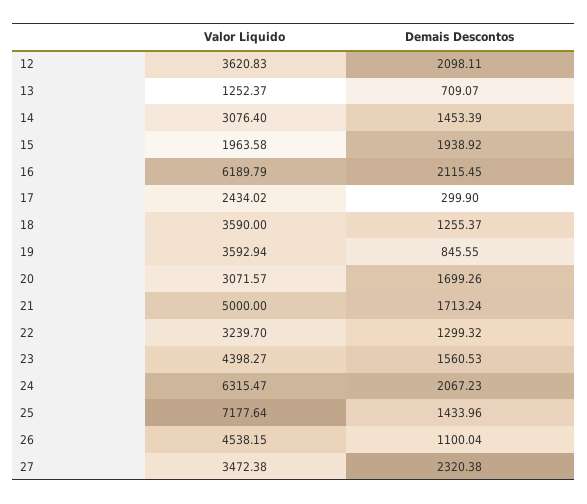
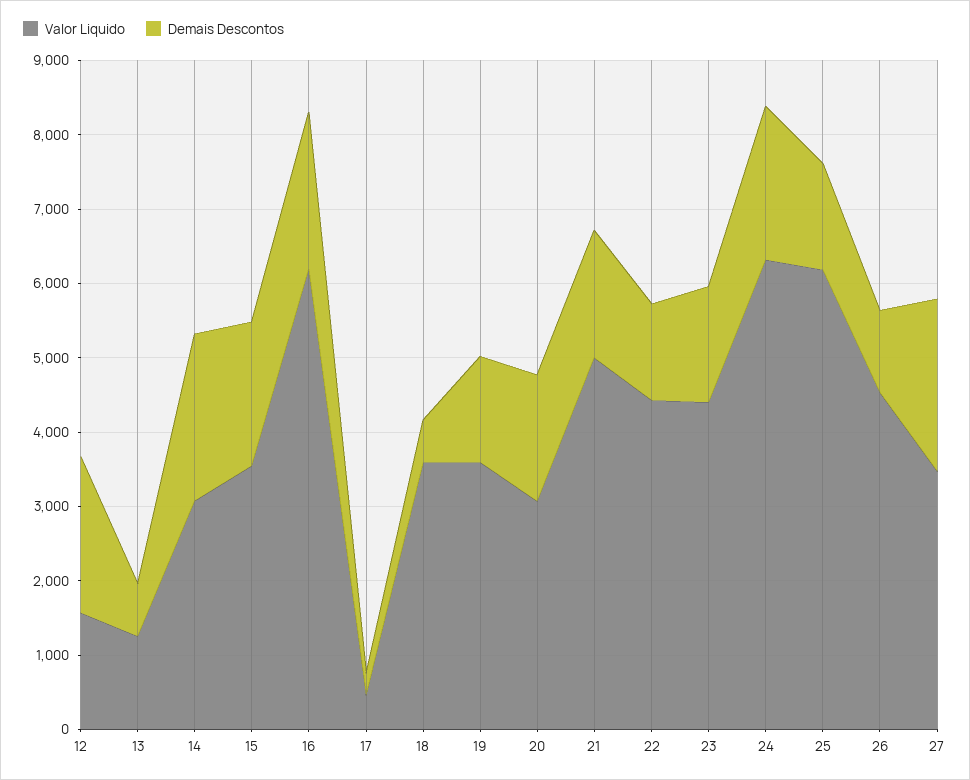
Valor Liquido, 12: 3620.83 -> 1600
Demais Descontos, 14: 1453.39 -> 2200
Valor Liquido, 15: 1963.58 -> 3600
Valor Liquido, 17: 2434.02 -> 400
Demais Descontos, 18: 1255.37 -> 600
Demais Descontos, 19: 845.55 -> 1400
Valor Liquido, 22: 3239.7 -> 4400
Valor Liquido, 25: 7177.64 -> 6200

